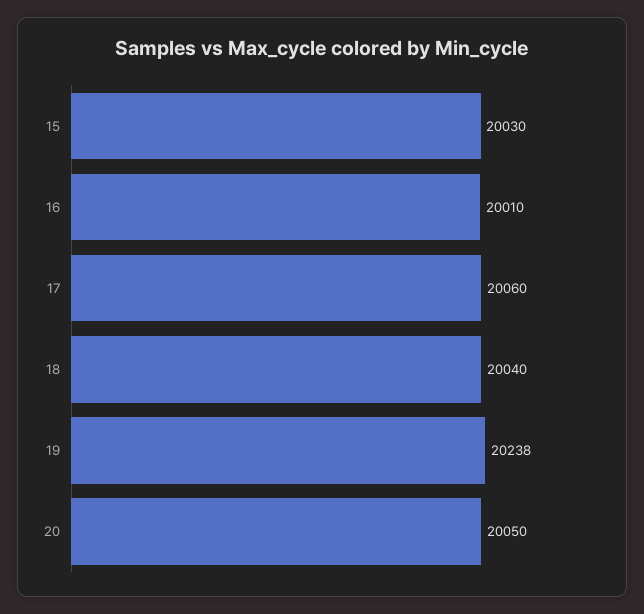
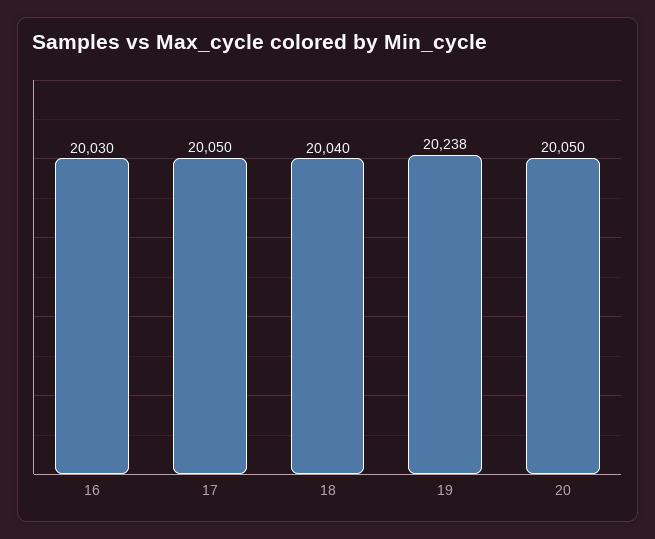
15: 20030 -> none
16: 20010 -> 20030
17: 20060 -> 20050

